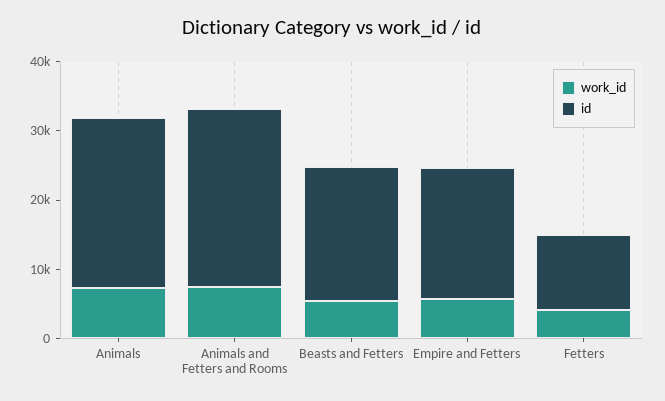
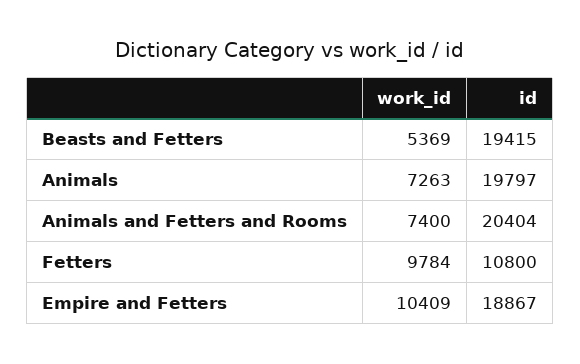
id, Animals: 24000 -> 19797
id, Animals and Fetters and Rooms: 26000 -> 20404
work_id, Empire and Fetters: 6000 -> 10409
work_id, Fetters: 4000 -> 9784

